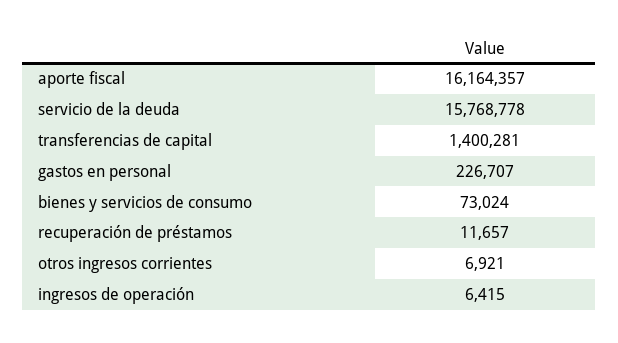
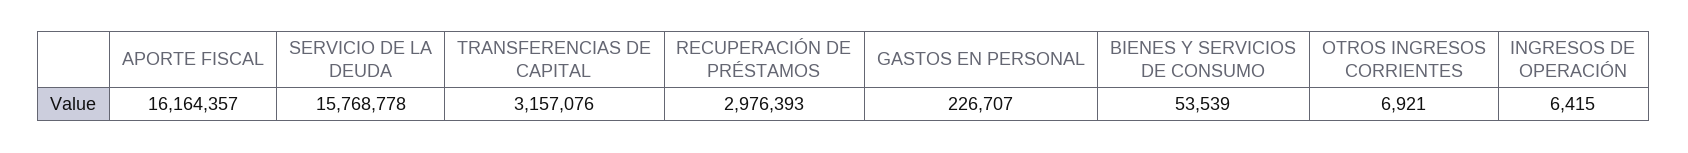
transferencias de capital: 1400281 -> 3157076
bienes y servicios de consumo: 73024 -> 53539
recuperación de préstamos: 11657 -> 2976393

